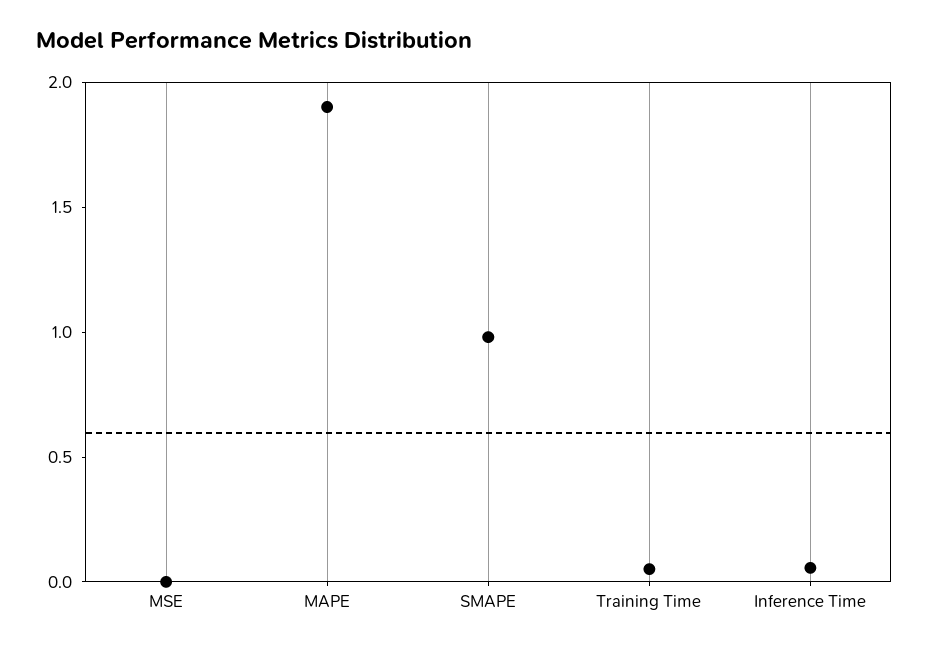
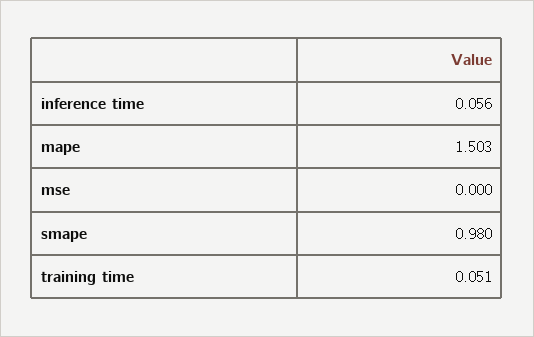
MAPE: 1.9 -> 1.503

